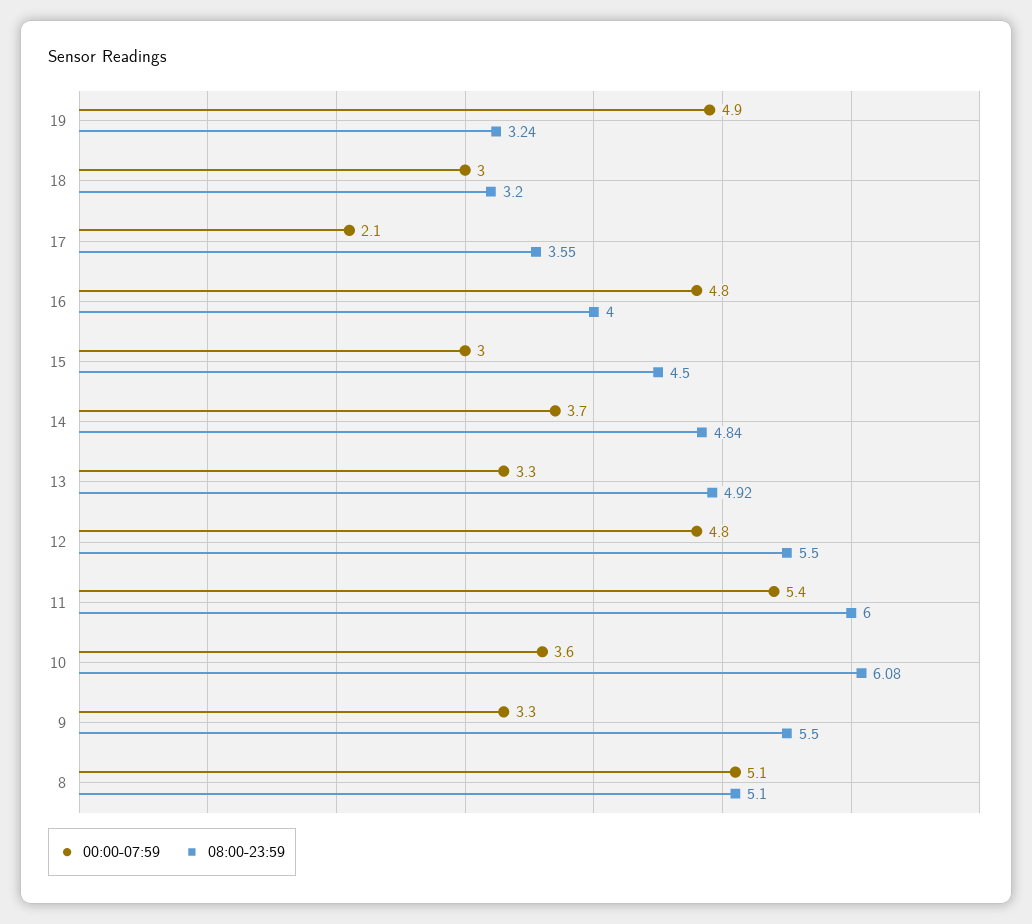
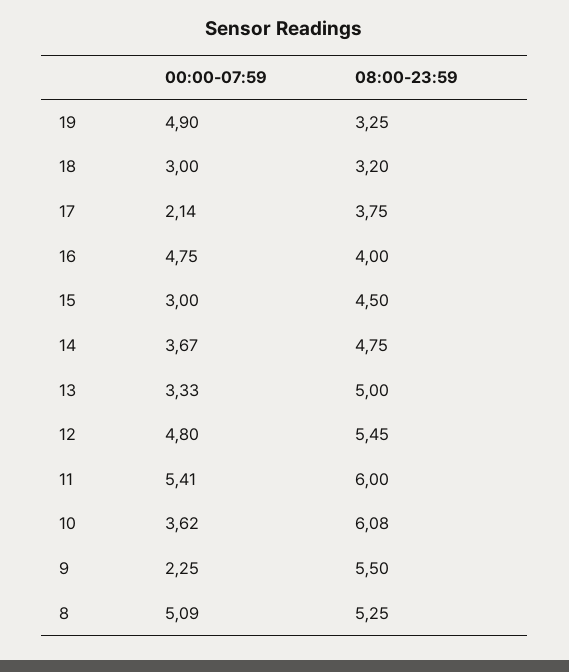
08:00-23:59, 19: 3.24 -> 3.25
08:00-23:59, 17: 3.55 -> 3.75
08:00-23:59, 14: 4.84 -> 4.75
08:00-23:59, 13: 4.92 -> 5
08:00-23:59, 12: 5.5 -> 5.45
00:00-07:59, 9: 3.3 -> 2.25
08:00-23:59, 8: 5.1 -> 5.25

